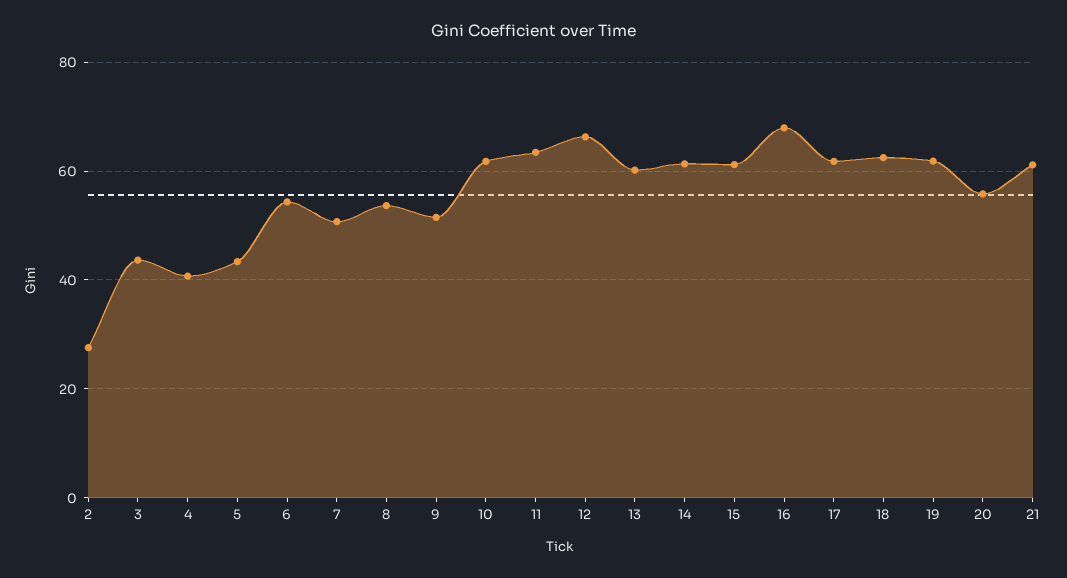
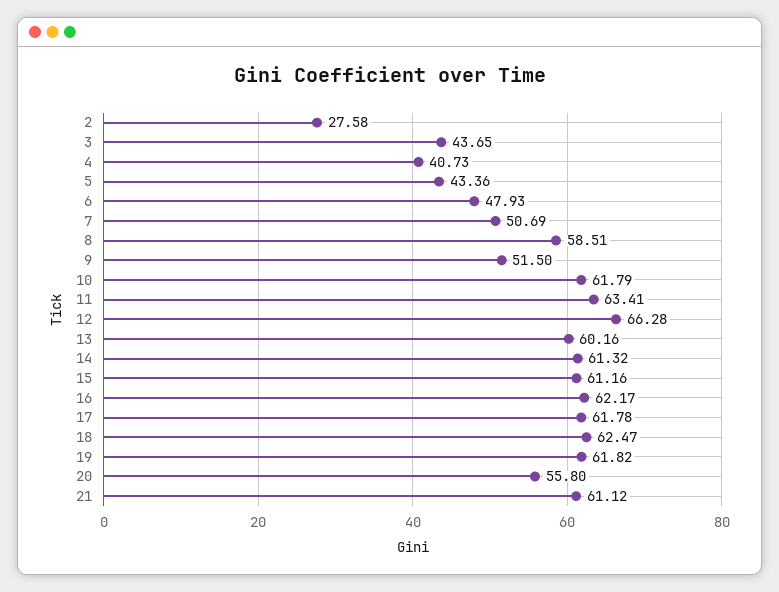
6: 54 -> 47.93
8: 54 -> 58.51
16: 68 -> 62.17

